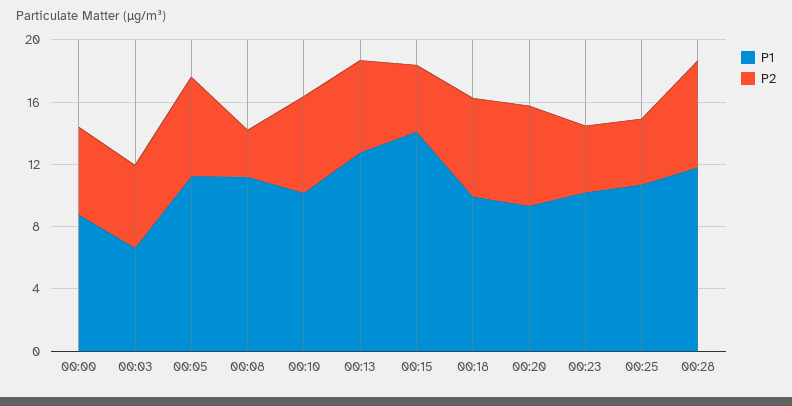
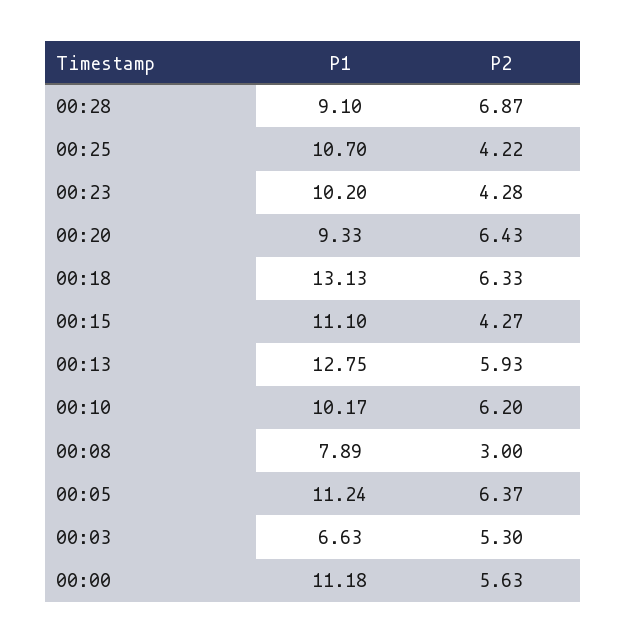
P1, 00:00: 9 -> 11.18
P1, 00:08: 11 -> 7.89
P1, 00:15: 14 -> 11.1
P1, 00:18: 10 -> 13.13
P1, 00:28: 12 -> 9.1

